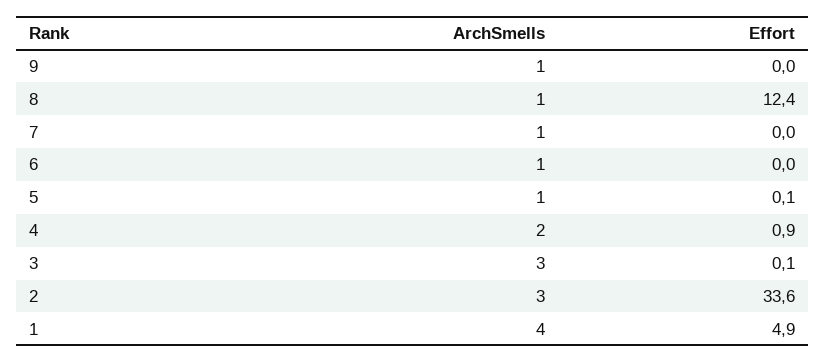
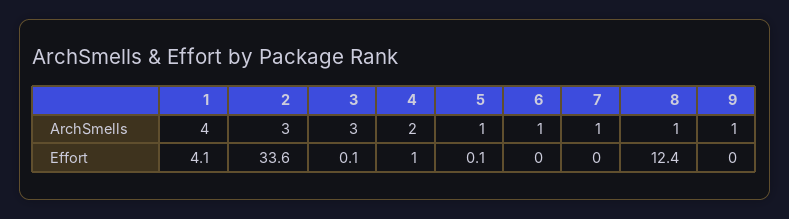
Effort, 4: 0.9 -> 1
Effort, 1: 4.9 -> 4.1

